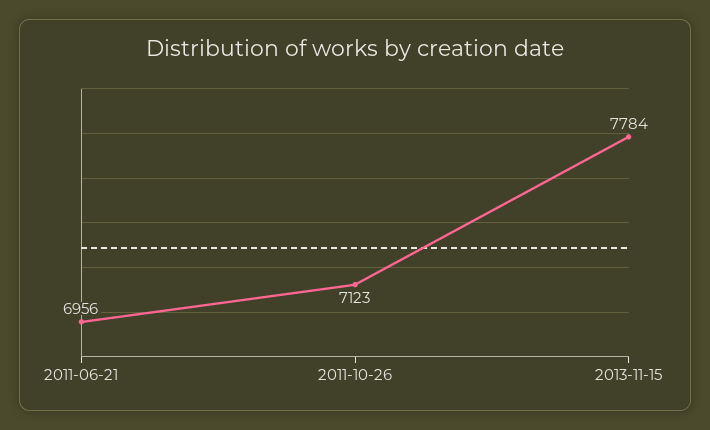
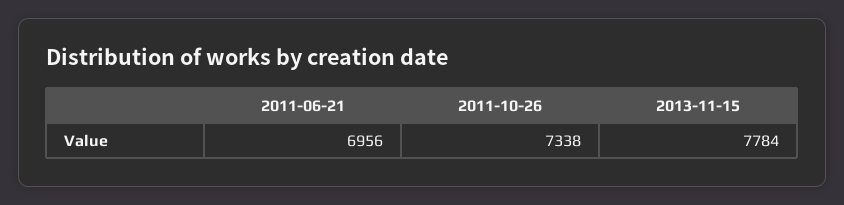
2011-10-26: 7123 -> 7338

